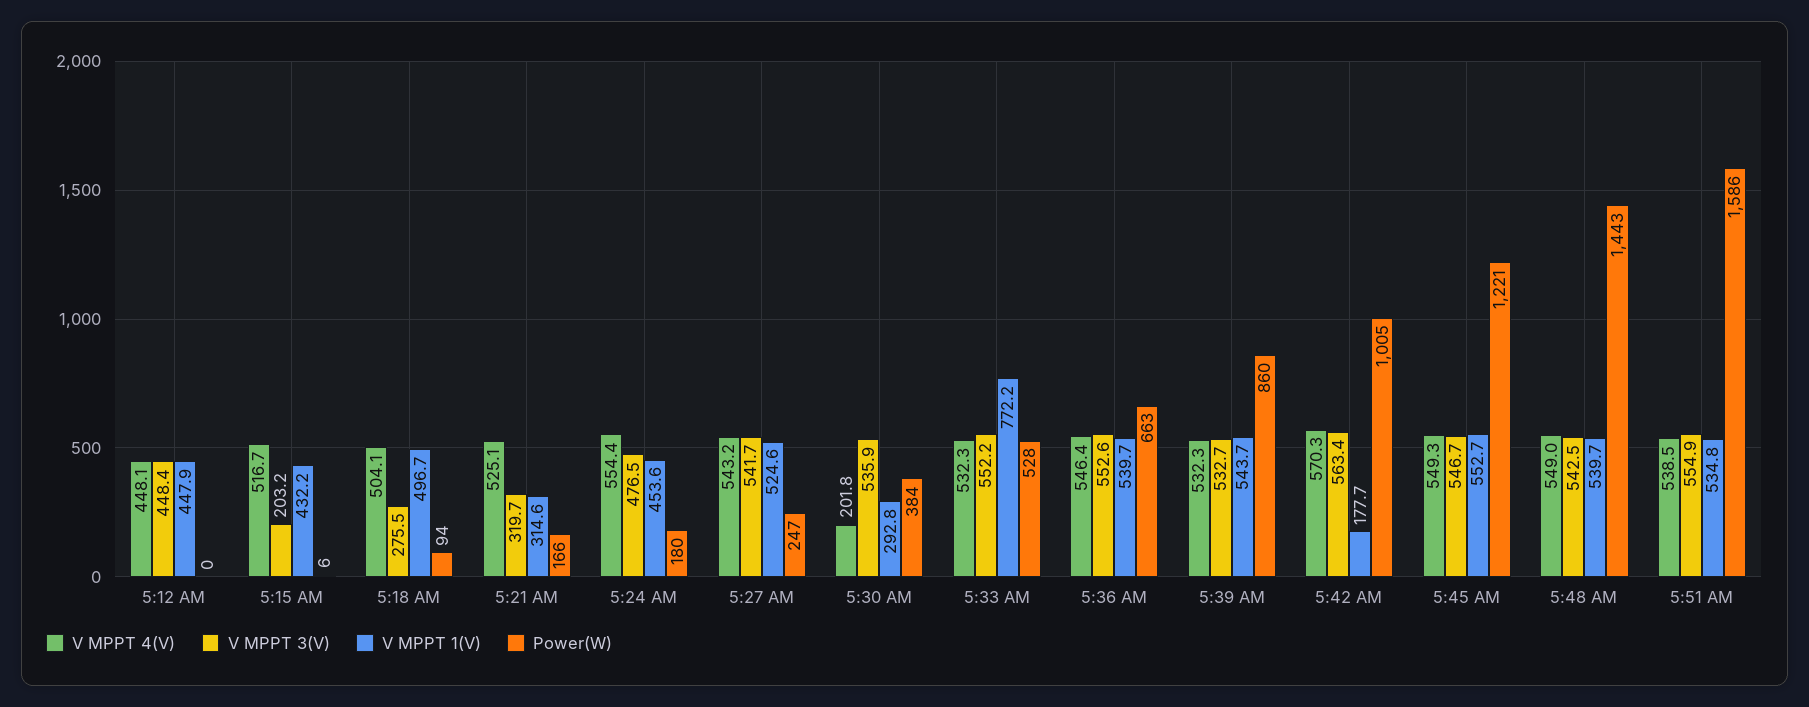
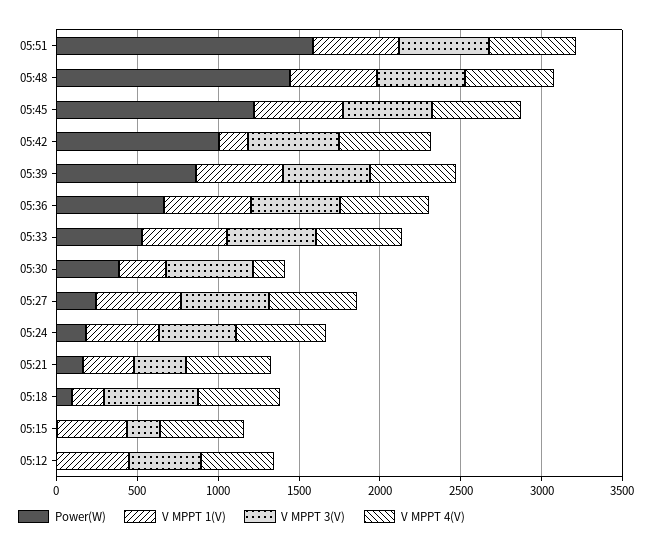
V MPPT 3(V), 5:18 AM: 275.5 -> 600
V MPPT 1(V), 5:18 AM: 496.7 -> 200
V MPPT 1(V), 5:33 AM: 772.2 -> 500

